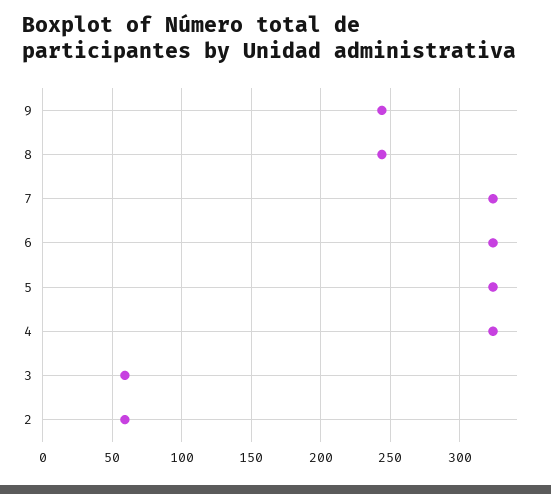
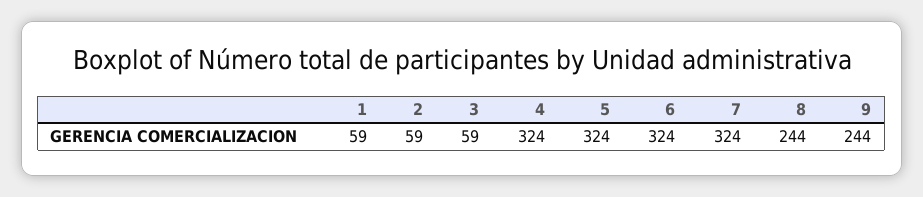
1: none -> 59

